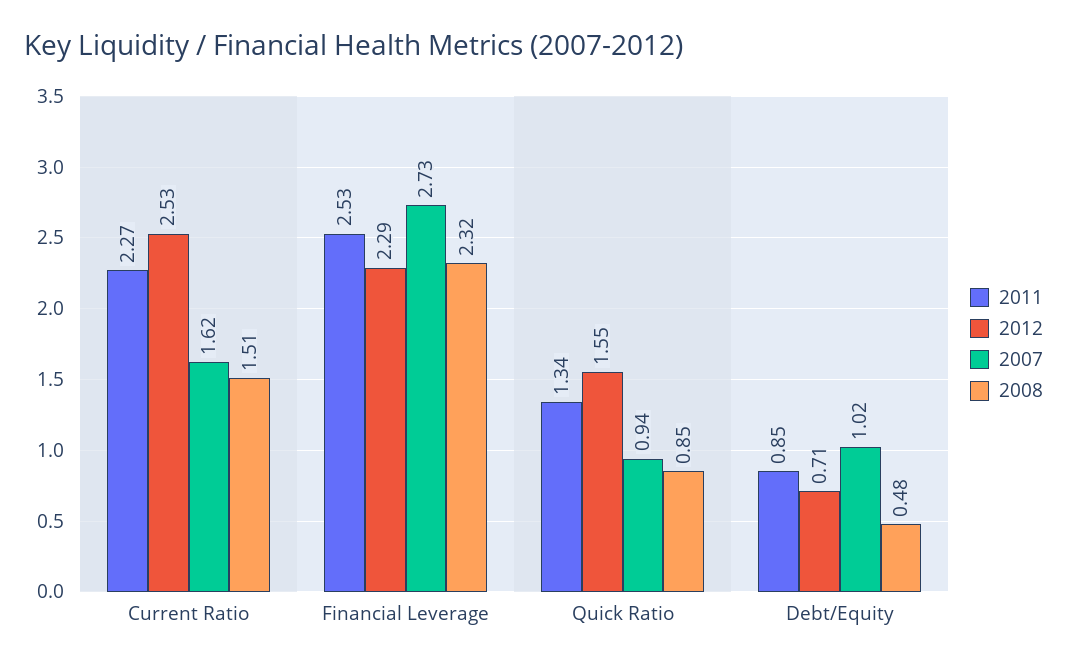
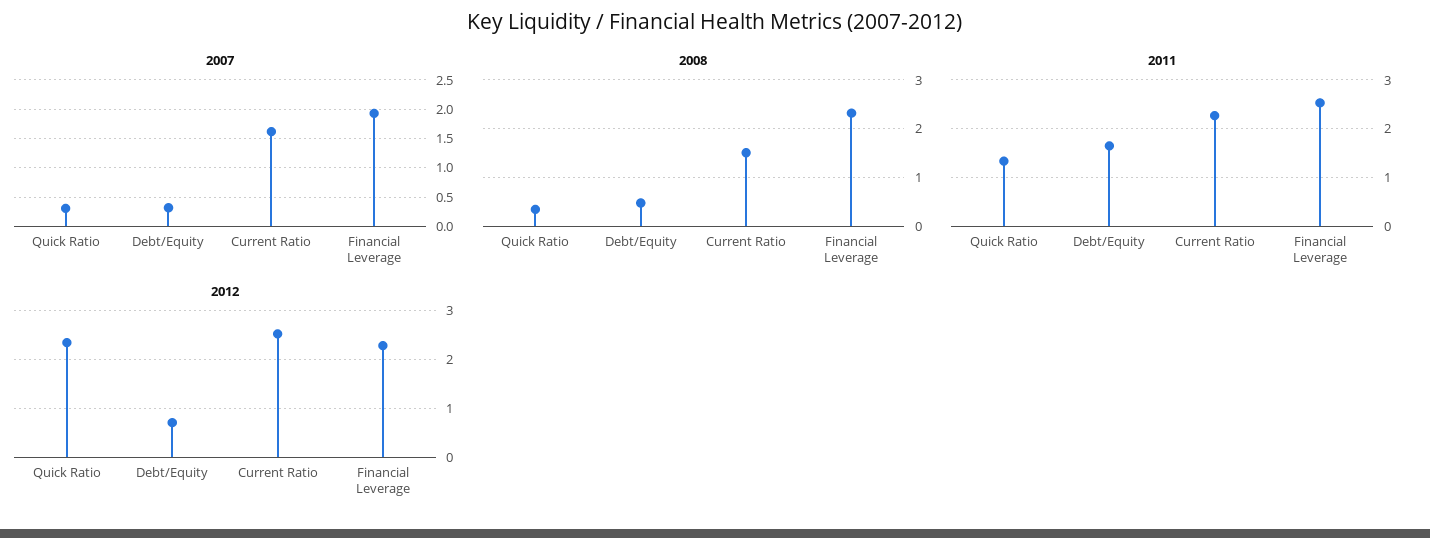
2007, Financial Leverage: 2.73 -> 2
2012, Quick Ratio: 1.55 -> 2.4
2007, Quick Ratio: 0.94 -> 0.25
2008, Quick Ratio: 0.85 -> 0.4
2011, Debt/Equity: 0.85 -> 1.6
2007, Debt/Equity: 1.02 -> 0.25

